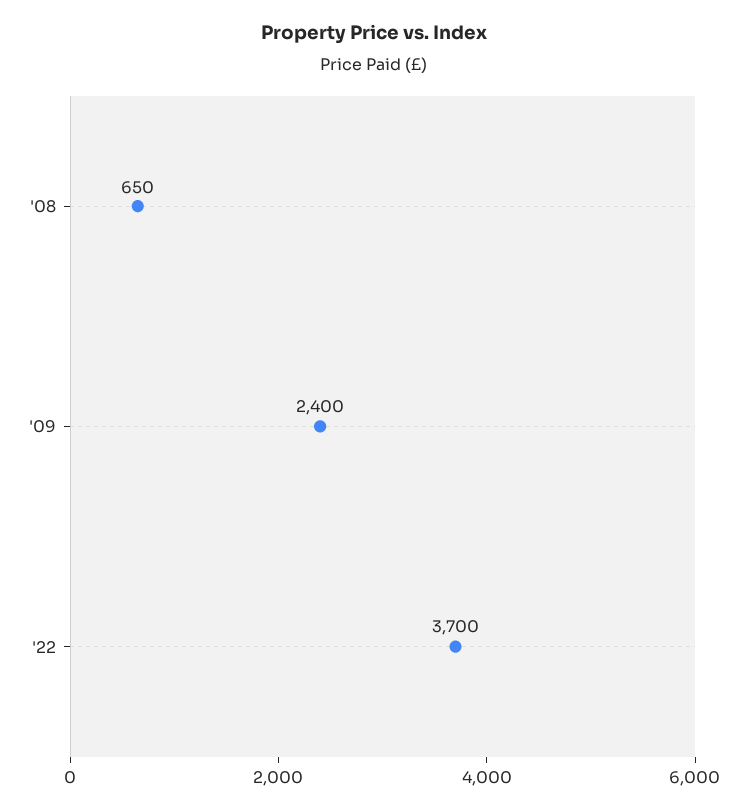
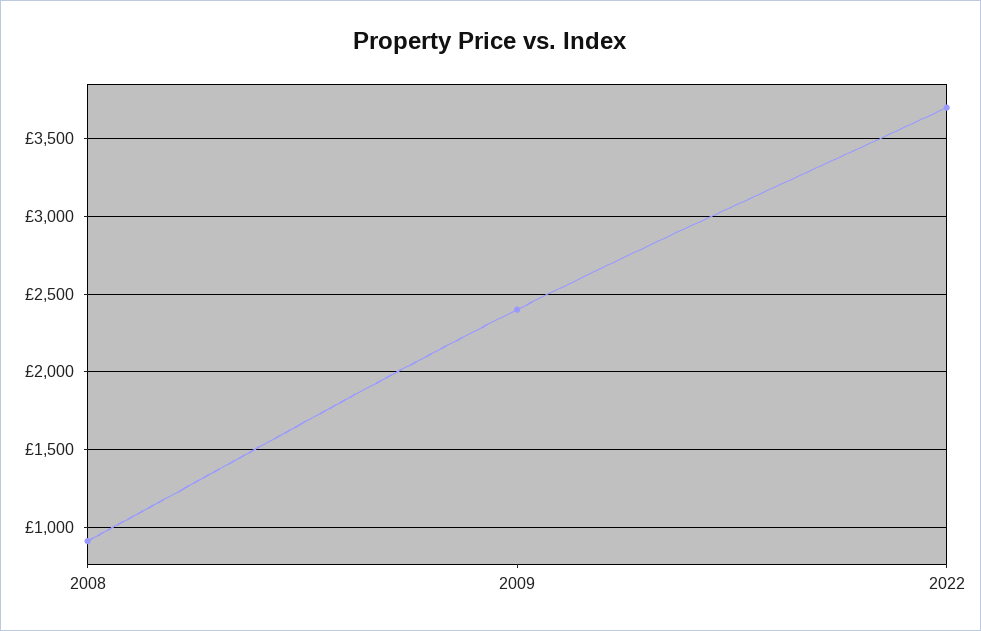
'08: 650 -> 900

